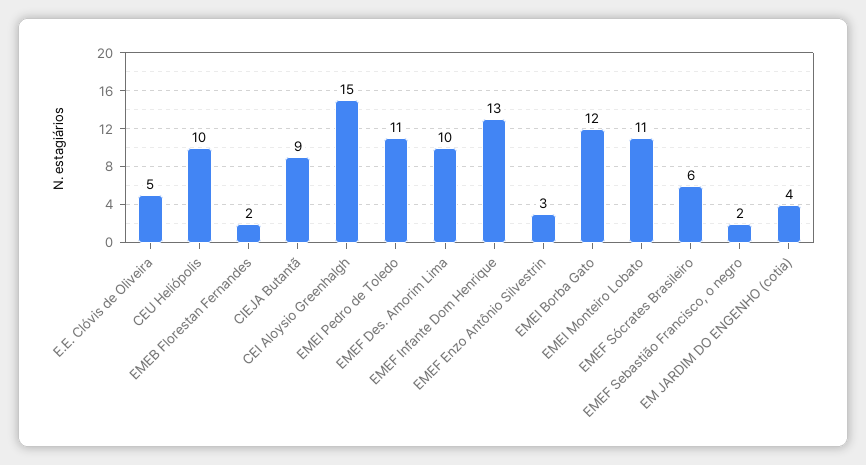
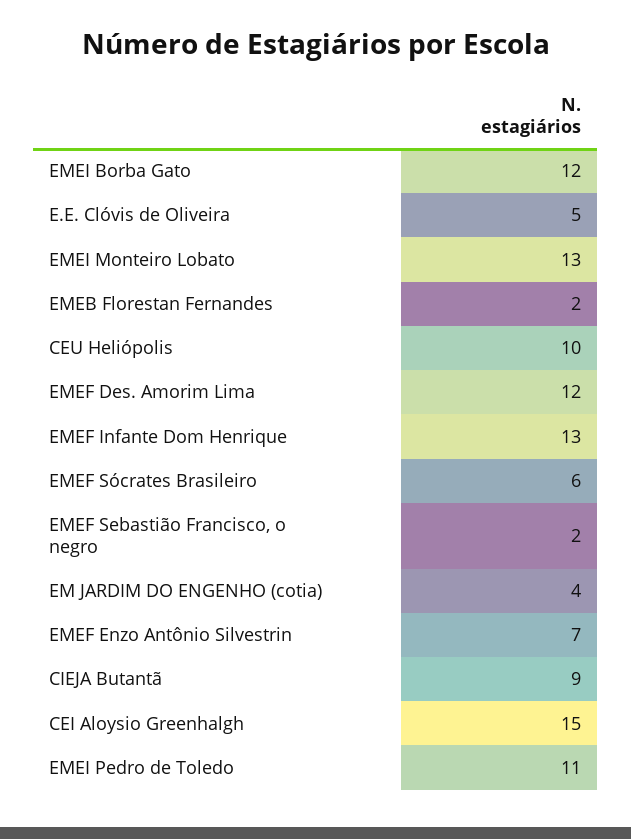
EMEF Des. Amorim Lima: 10 -> 12
EMEF Enzo Antônio Silvestrin: 3 -> 7
EMEI Monteiro Lobato: 11 -> 13

